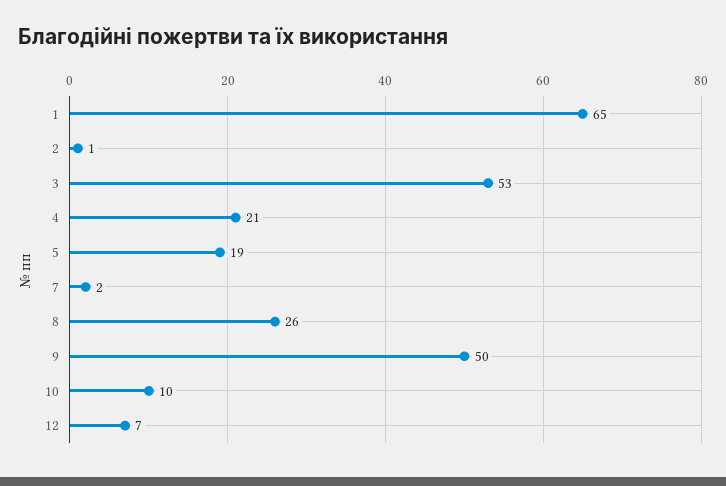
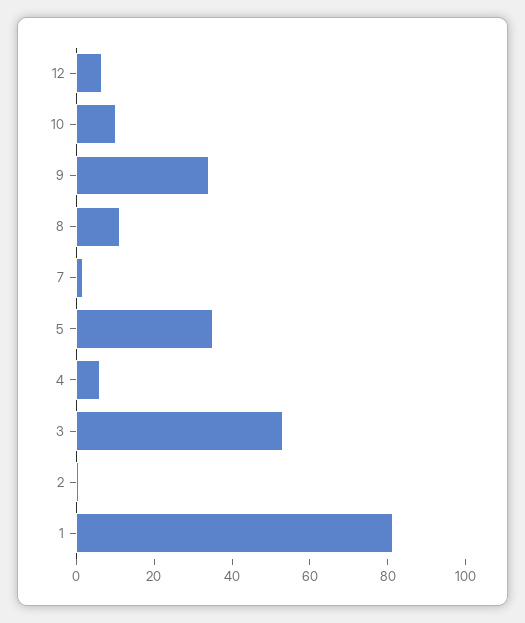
1: 65 -> 80
4: 21 -> 5
5: 19 -> 35
8: 26 -> 10
9: 50 -> 35

